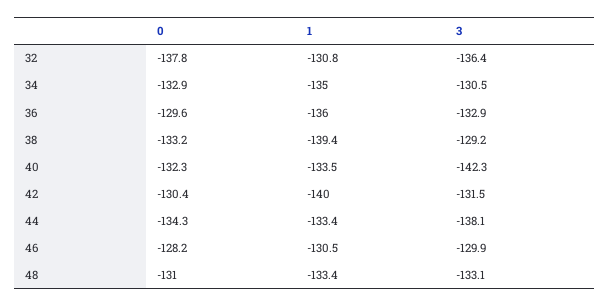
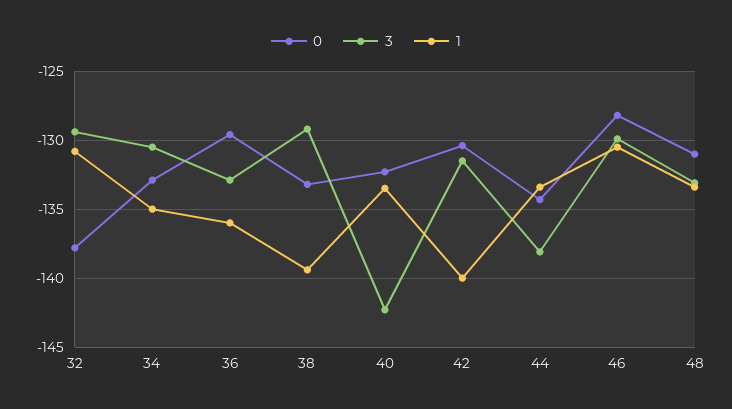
3, 32: -136.4 -> -129.5

